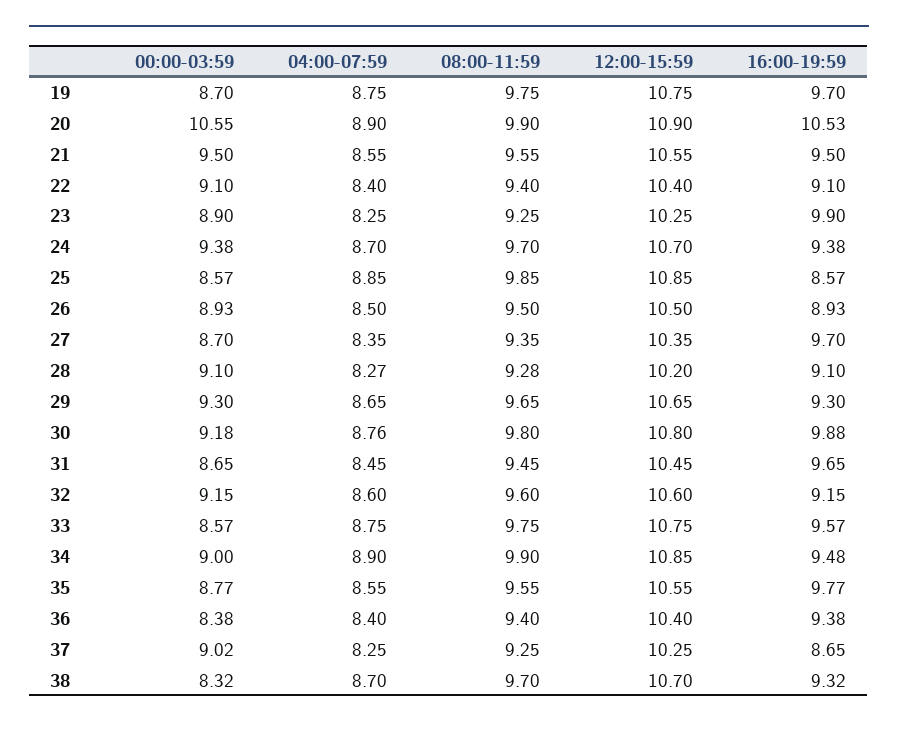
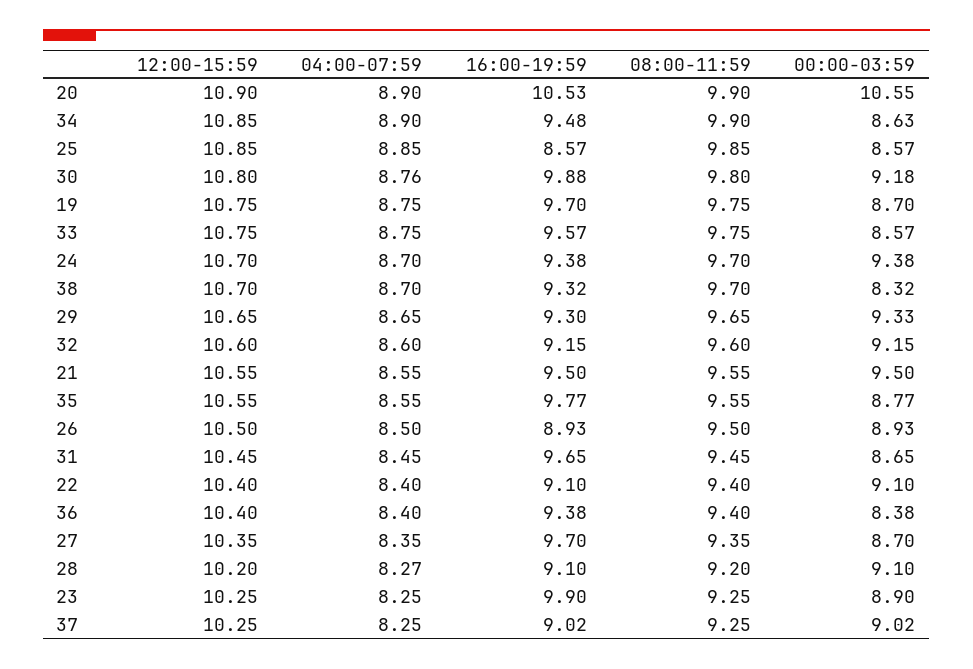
08:00-11:59, 28: 9.28 -> 9.2
00:00-03:59, 29: 9.3 -> 9.33
00:00-03:59, 34: 9 -> 8.63
16:00-19:59, 37: 8.65 -> 9.02

